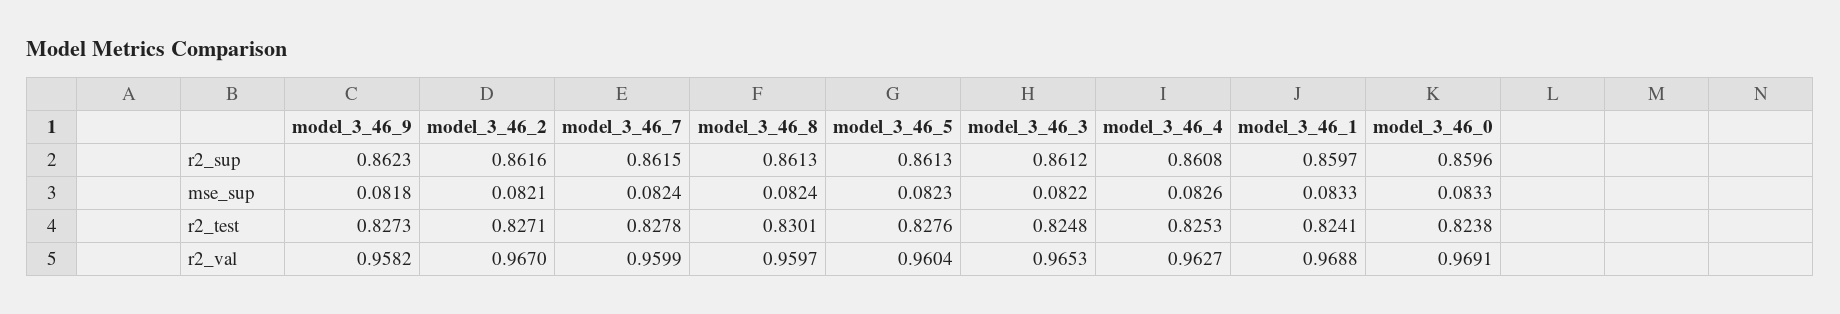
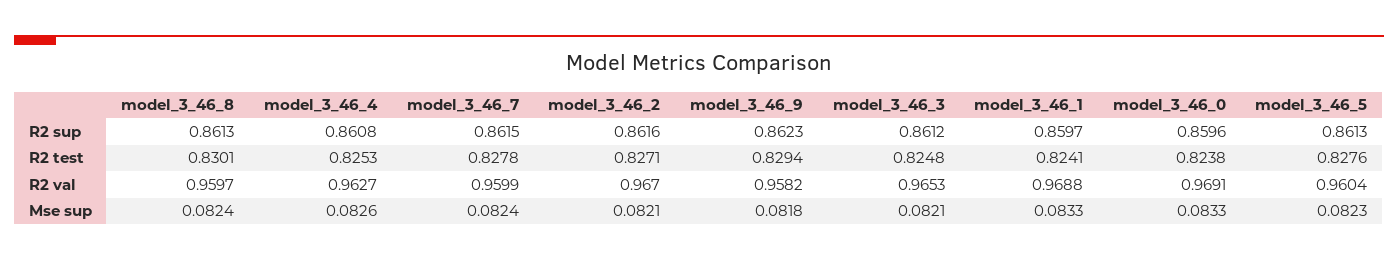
model_3_46_3, mse_sup: 0.0822 -> 0.0821
model_3_46_9, r2_test: 0.8273 -> 0.8294

